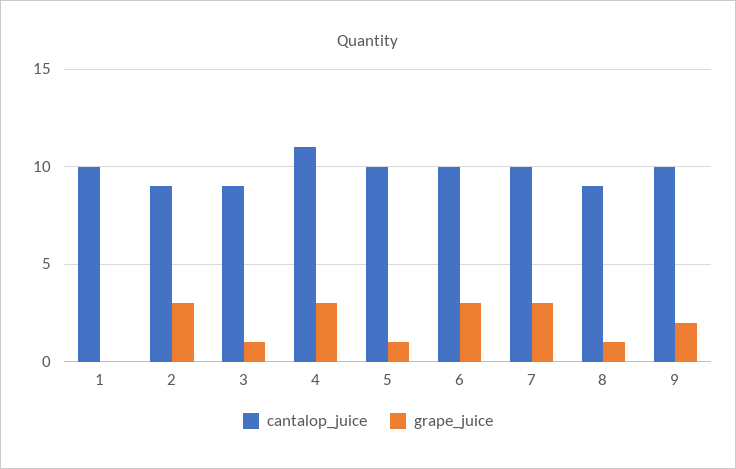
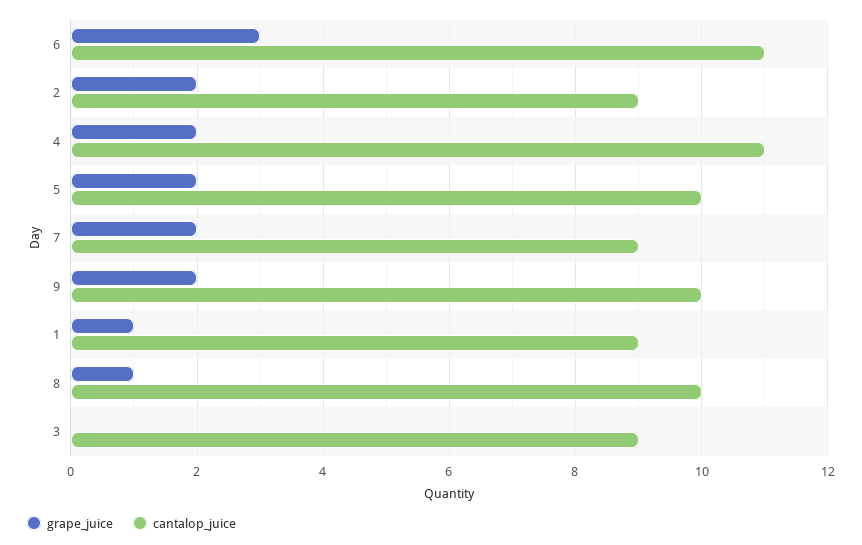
cantalop_juice, 1: 10 -> 9
grape_juice, 1: 0 -> 1
grape_juice, 2: 3 -> 2
grape_juice, 3: 1 -> 0
grape_juice, 4: 3 -> 2
grape_juice, 5: 1 -> 2
cantalop_juice, 6: 10 -> 11
cantalop_juice, 7: 10 -> 9
grape_juice, 7: 3 -> 2
cantalop_juice, 8: 9 -> 10

